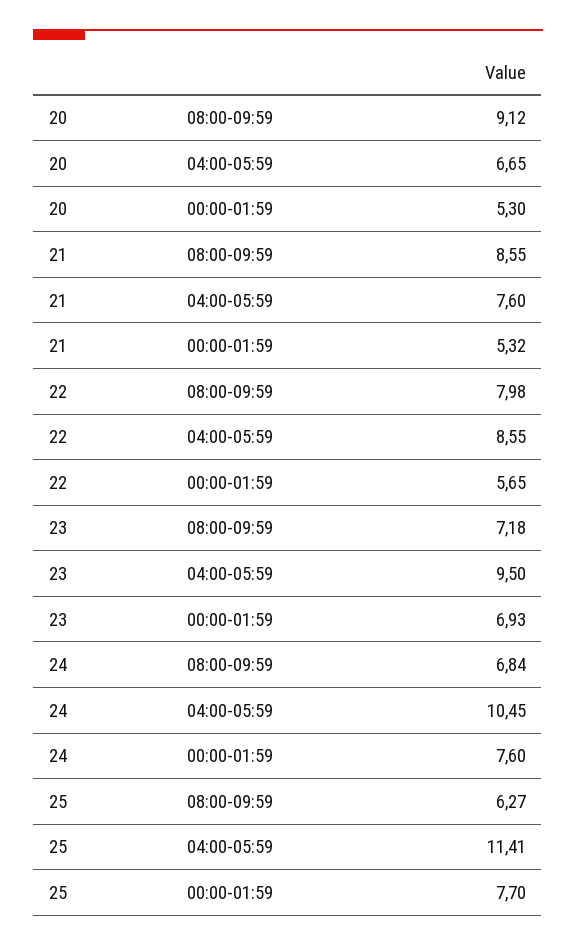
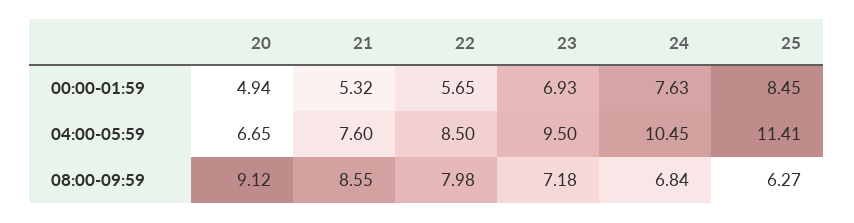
20, 00:00-01:59: 5.3 -> 4.94
22, 04:00-05:59: 8.55 -> 8.5
24, 00:00-01:59: 7.6 -> 7.63
25, 00:00-01:59: 7.7 -> 8.45

